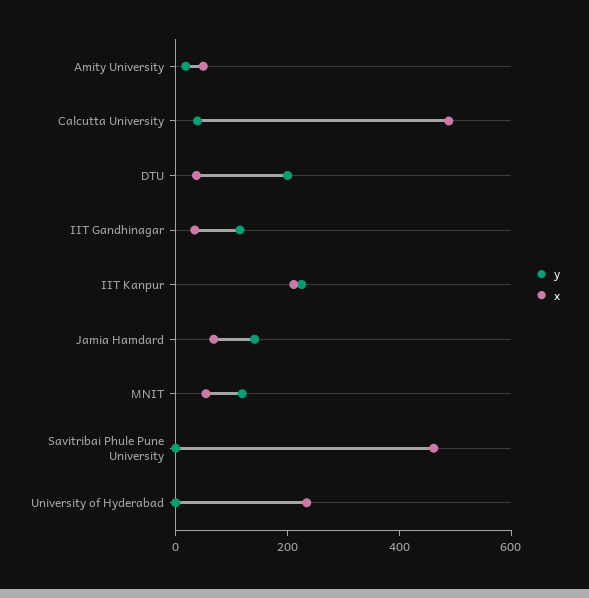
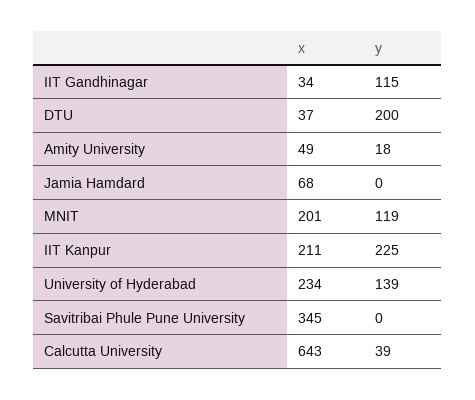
x, Calcutta University: 500 -> 643
y, Jamia Hamdard: 150 -> 0
x, MNIT: 50 -> 201
x, Savitribai Phule Pune University: 450 -> 345
y, University of Hyderabad: 0 -> 139

